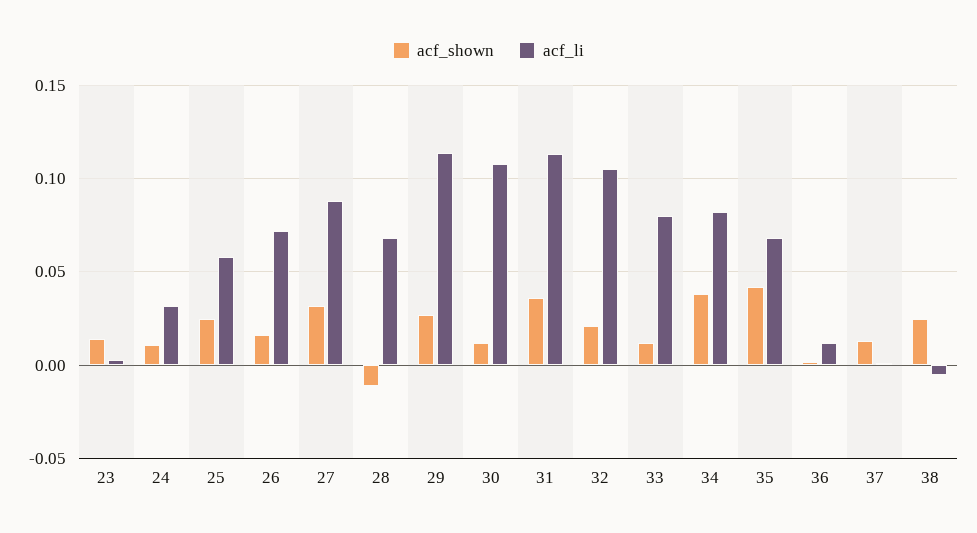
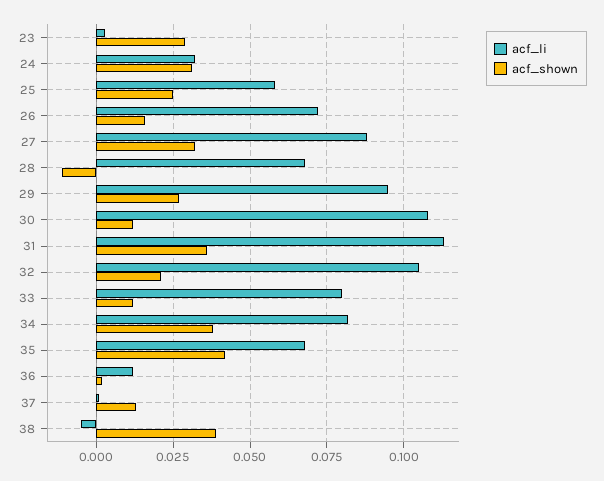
acf_shown, 23: 0.015 -> 0.03
acf_shown, 24: 0.01 -> 0.03
acf_li, 29: 0.115 -> 0.095
acf_shown, 38: 0.025 -> 0.04

